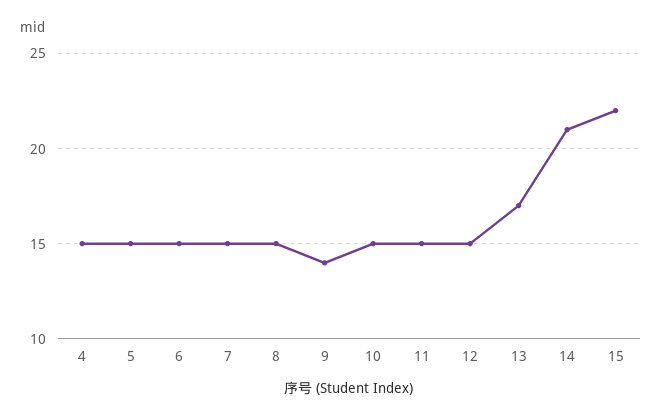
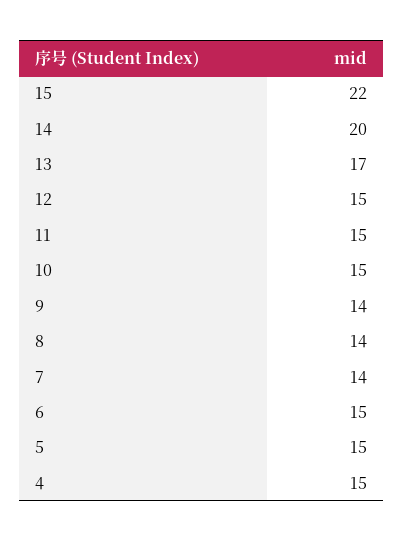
7: 15 -> 14
8: 15 -> 14
14: 21 -> 20

